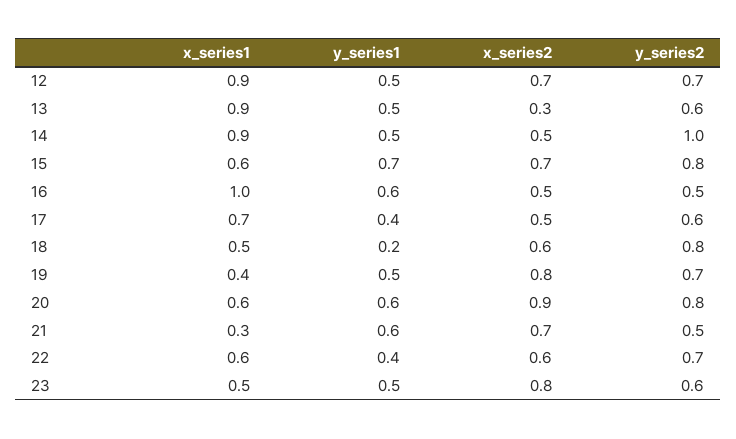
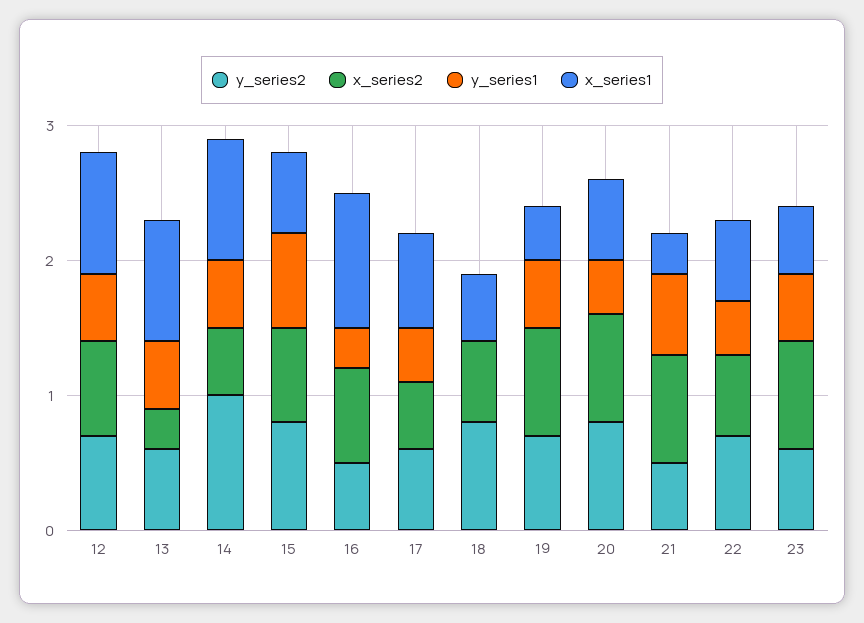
y_series1, 16: 0.6 -> 0.3
x_series2, 16: 0.5 -> 0.7
y_series1, 18: 0.2 -> 0
y_series1, 20: 0.6 -> 0.4
x_series2, 20: 0.9 -> 0.8
x_series2, 21: 0.7 -> 0.8

